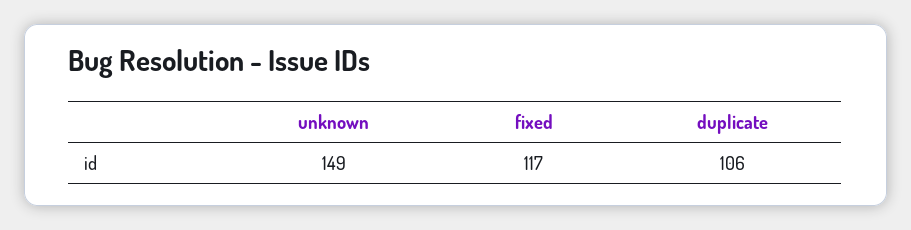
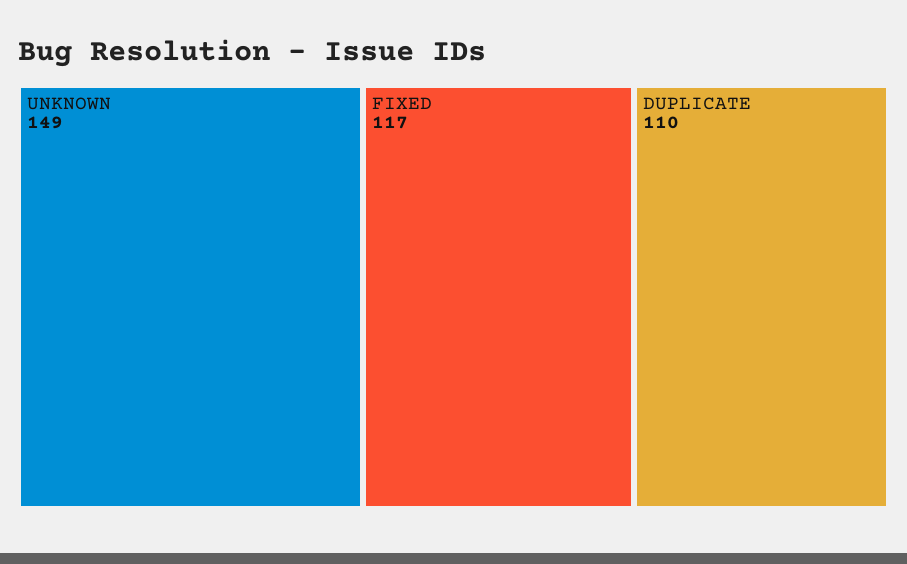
duplicate: 106 -> 110

